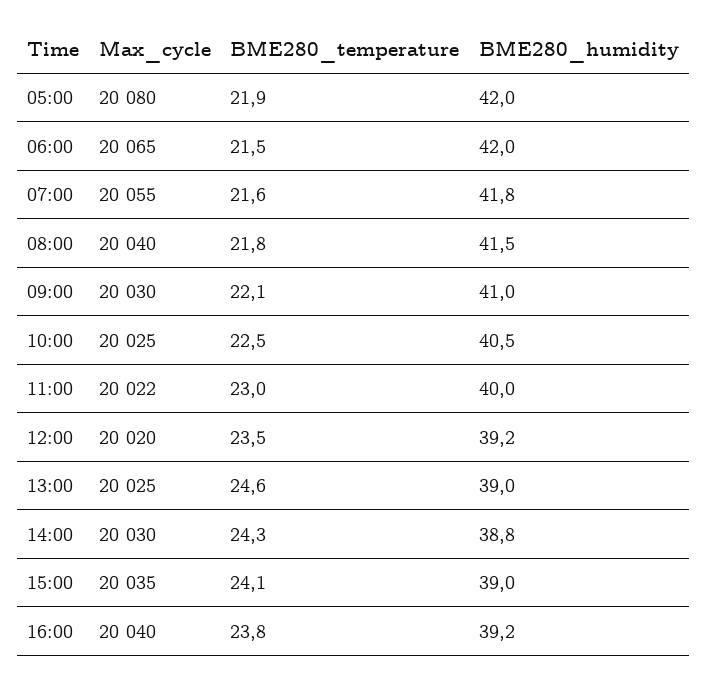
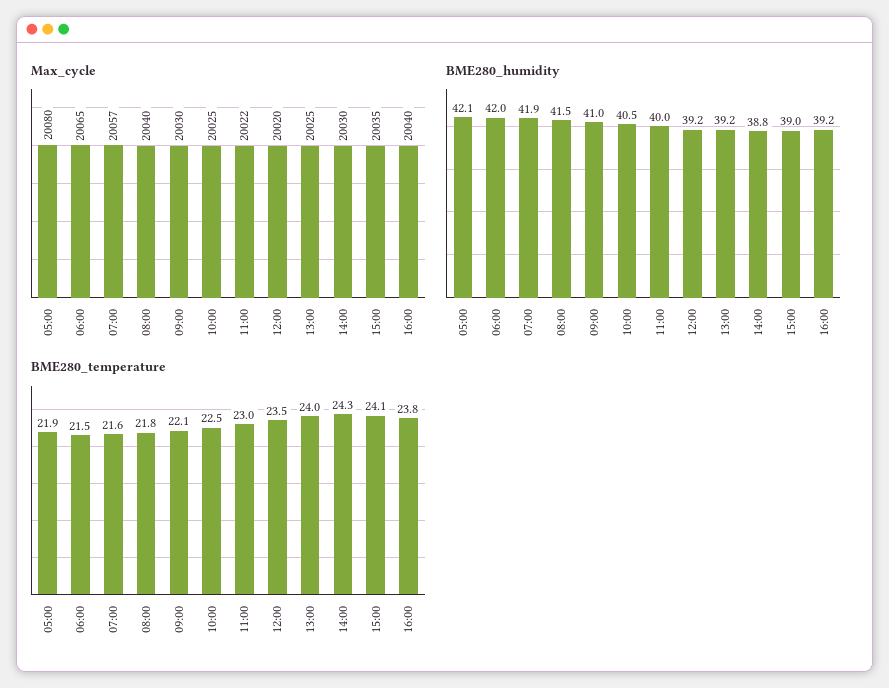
BME280_humidity, 05:00: 42 -> 42.1
Max_cycle, 07:00: 20055 -> 20057
BME280_humidity, 07:00: 41.8 -> 41.9
BME280_temperature, 13:00: 24.6 -> 24
BME280_humidity, 13:00: 39 -> 39.2

